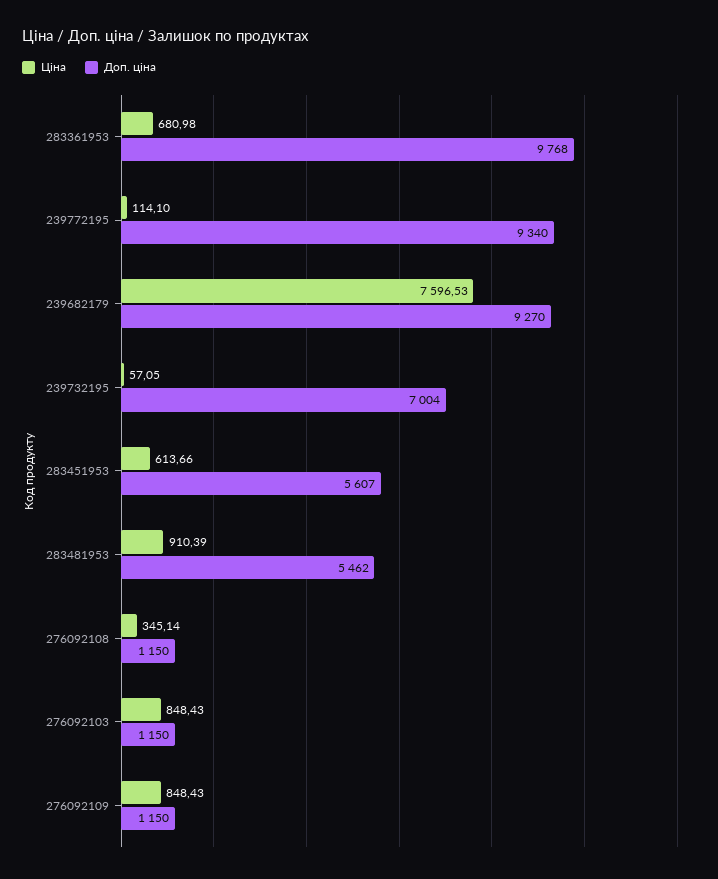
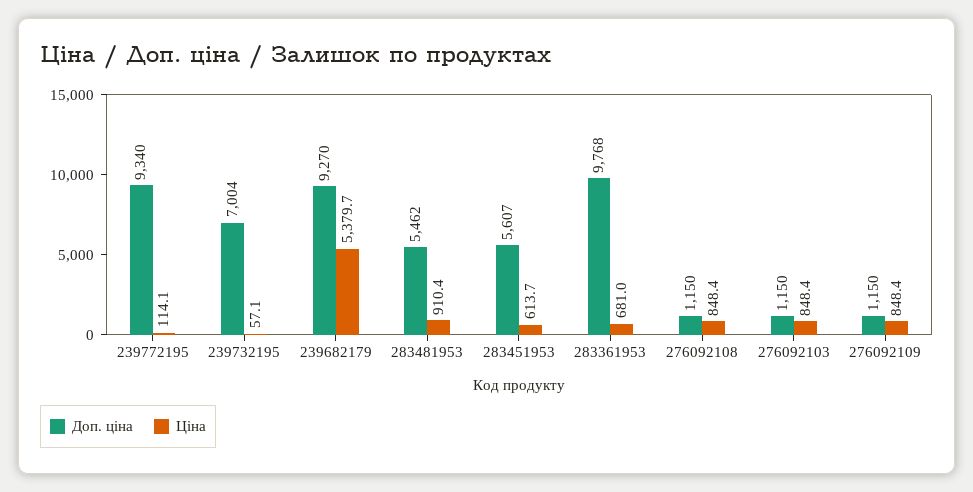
Ціна, 239682179: 7596.53 -> 5379.7
Ціна, 276092108: 345.14 -> 848.4

